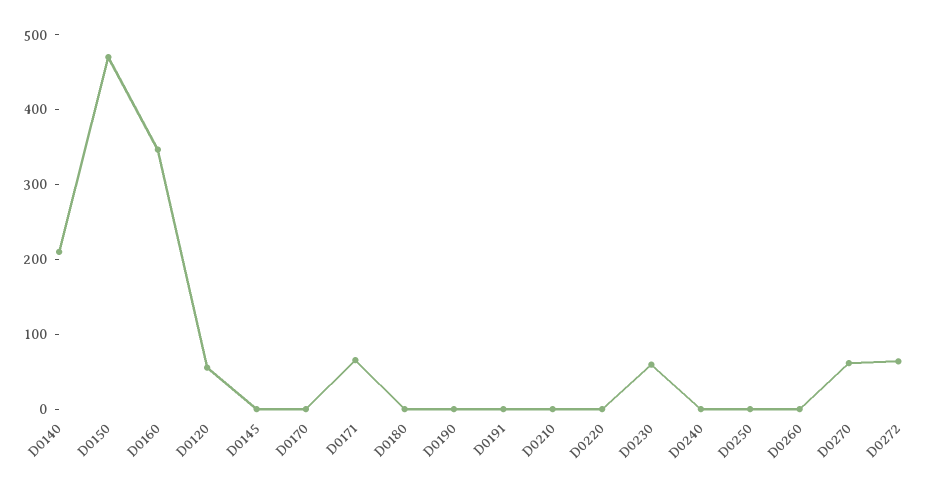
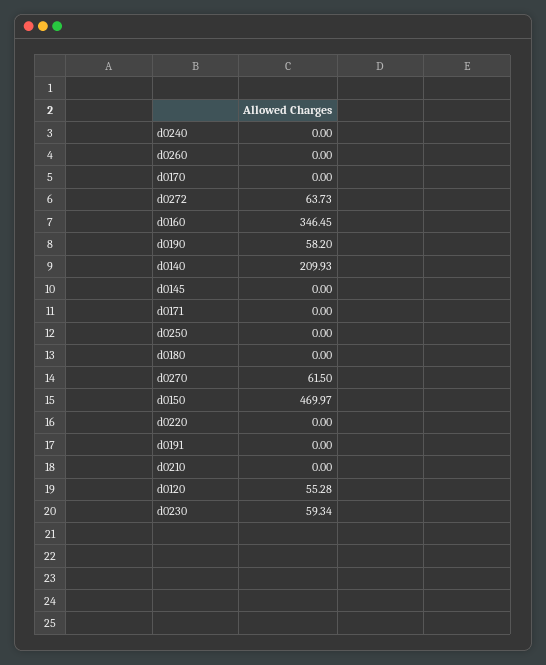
D0171: 60 -> 0
D0190: 0 -> 58.2

